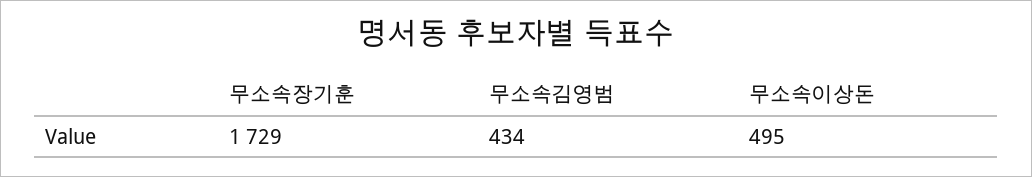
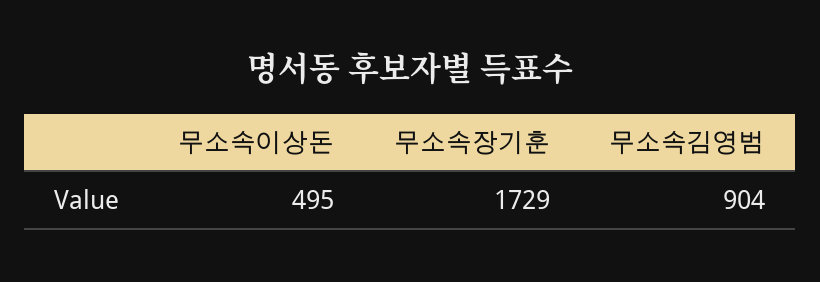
무소속김영범: 434 -> 904

